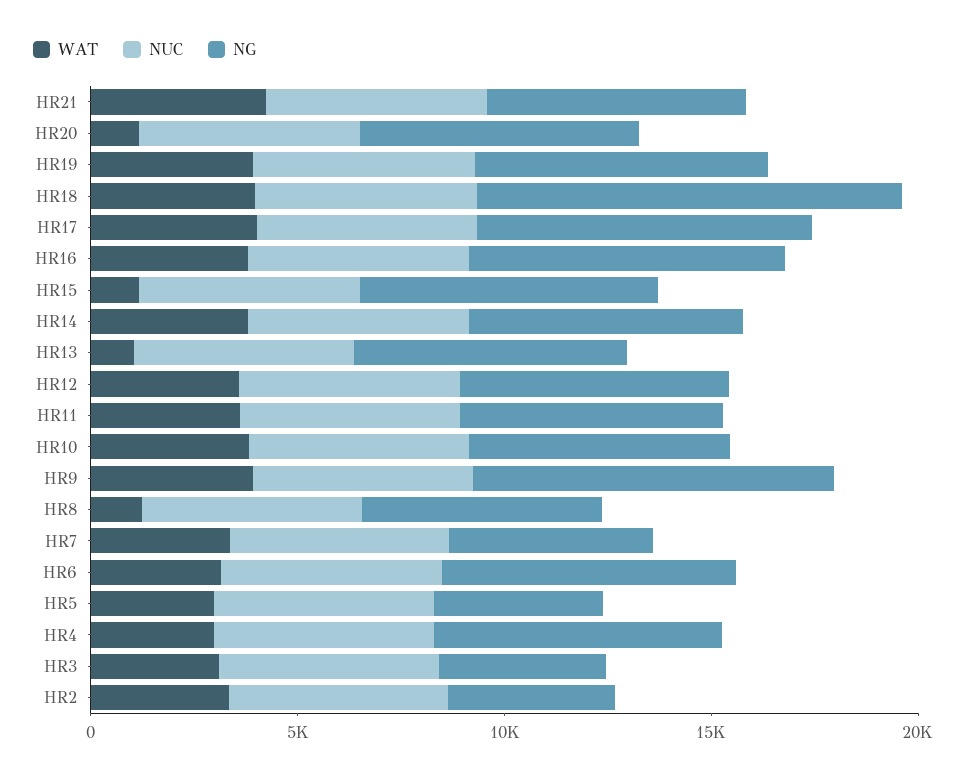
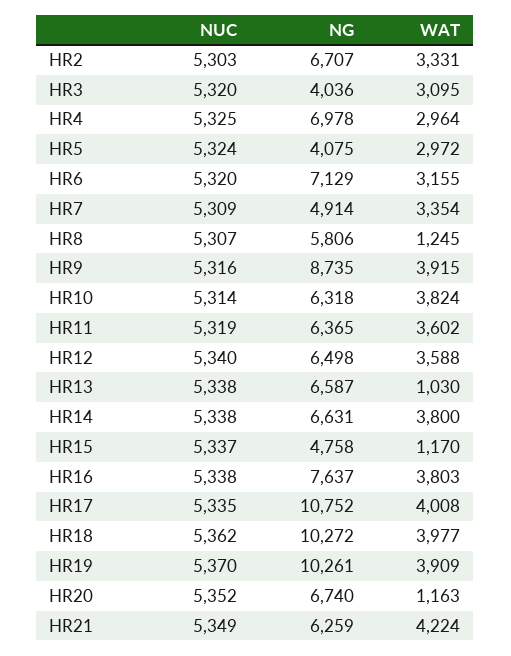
NG, HR19: 7000 -> 10261
NG, HR17: 8000 -> 10752
NG, HR15: 7000 -> 4758
NG, HR2: 4000 -> 6707

